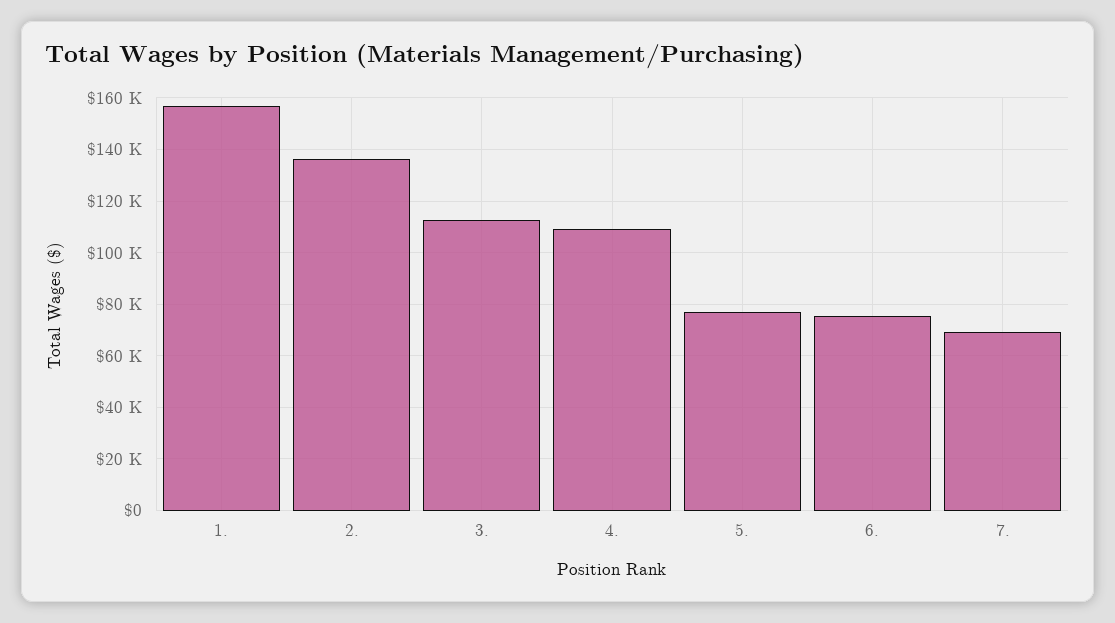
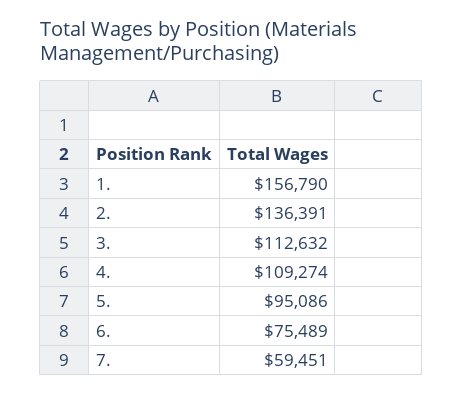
5.: 77500 -> 95086
7.: 70000 -> 59451

